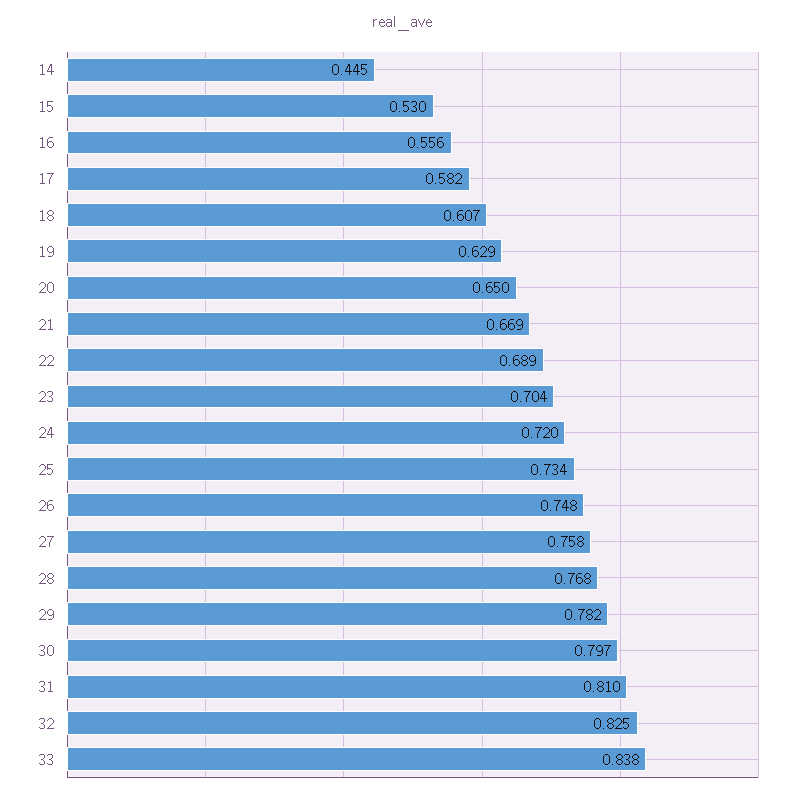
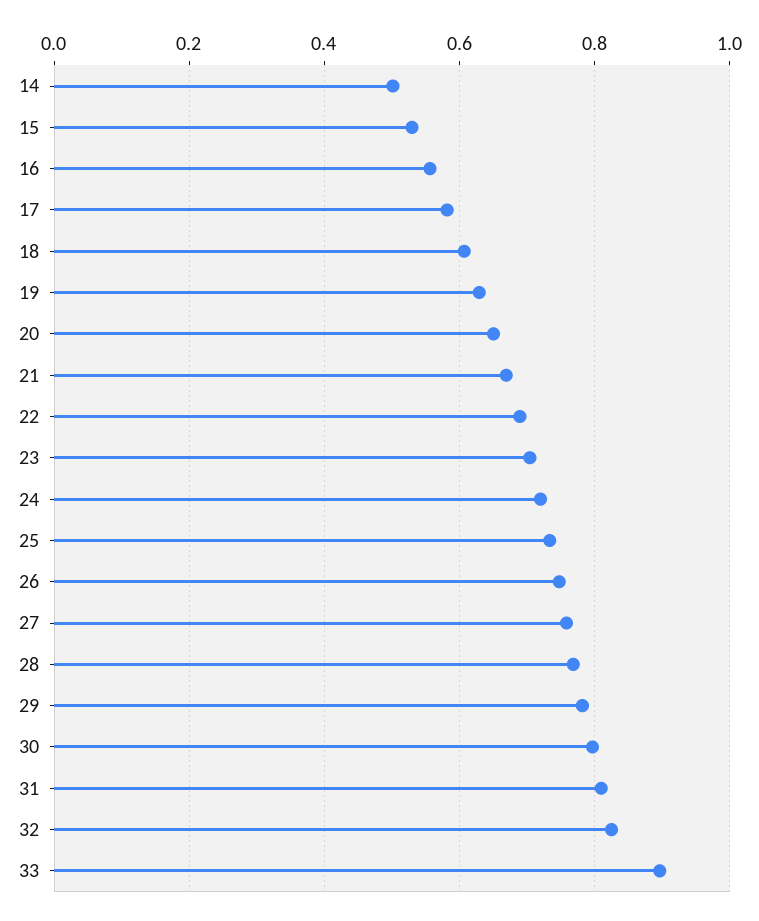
14: 0.445 -> 0.5
33: 0.838 -> 0.9

